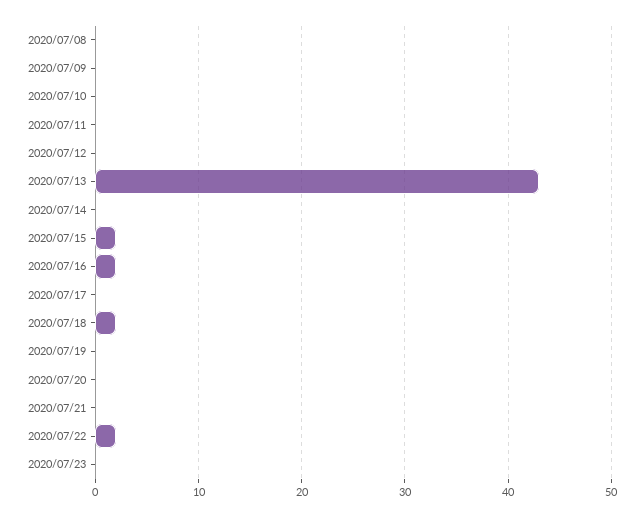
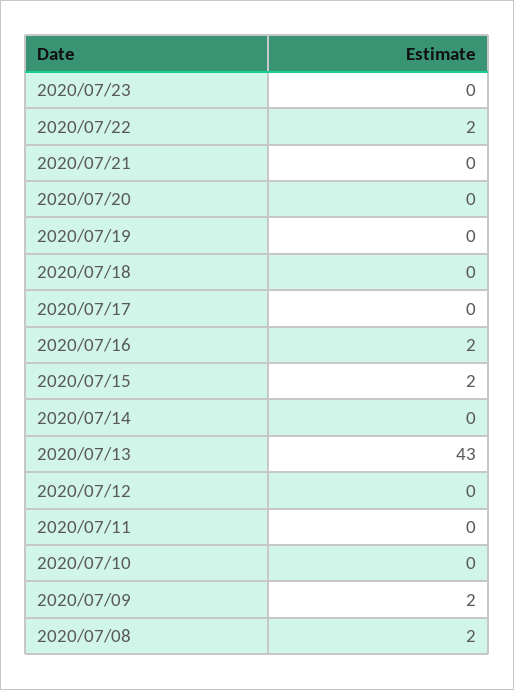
2020/07/08: 0 -> 2
2020/07/09: 0 -> 2
2020/07/18: 2 -> 0

